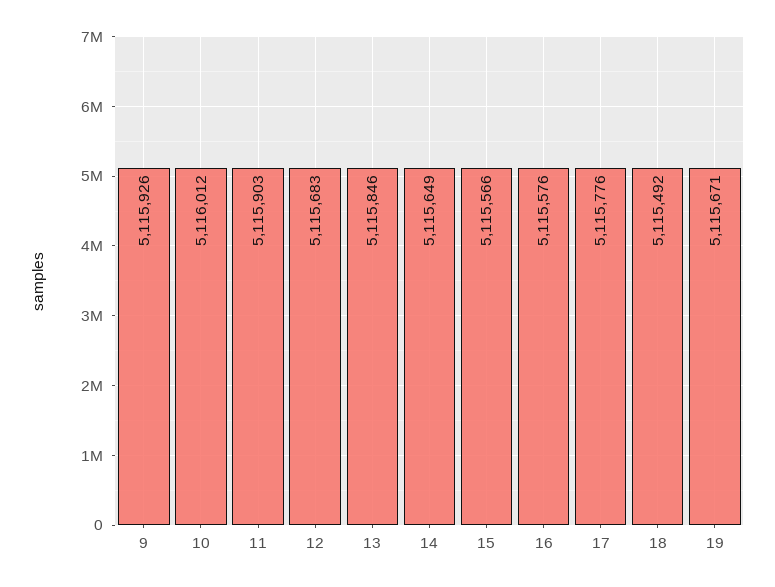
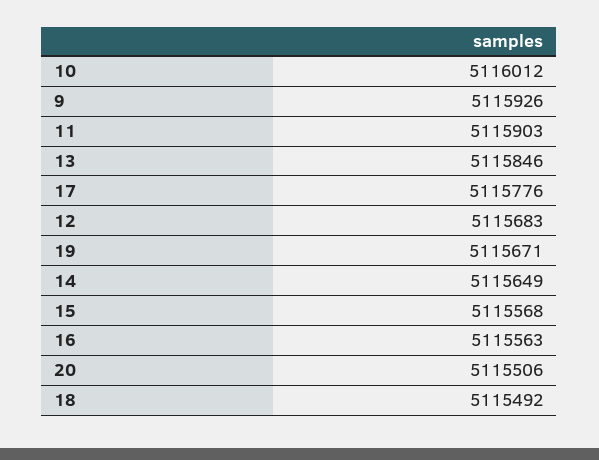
15: 5115566 -> 5115568
16: 5115576 -> 5115563
20: none -> 5115506

